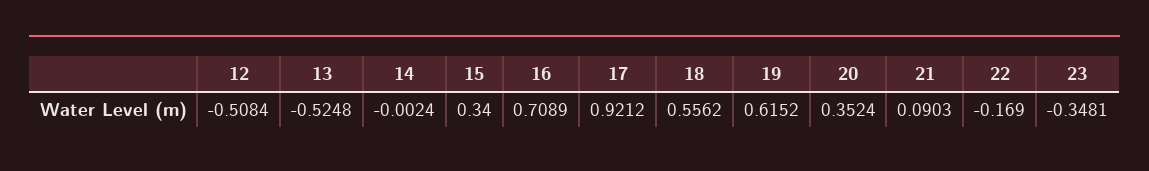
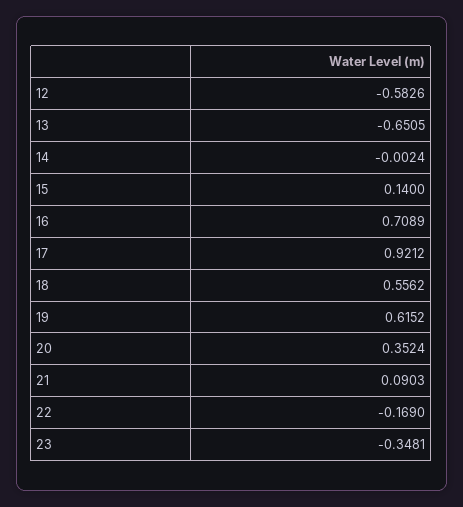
12: -0.5084 -> -0.5826
13: -0.5248 -> -0.6505
15: 0.34 -> 0.14

